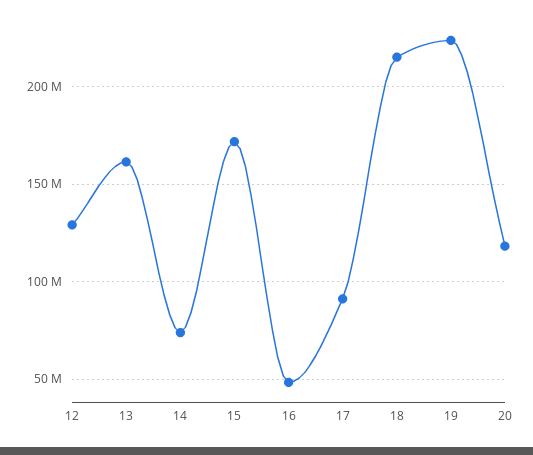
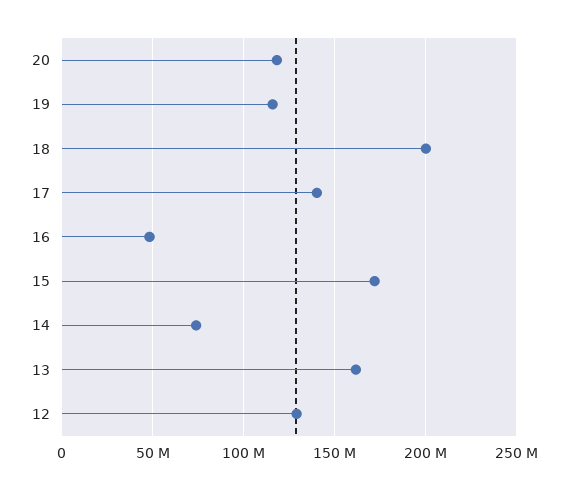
17: 90000000 -> 140000000
18: 215000000 -> 200000000
19: 225000000 -> 115000000

